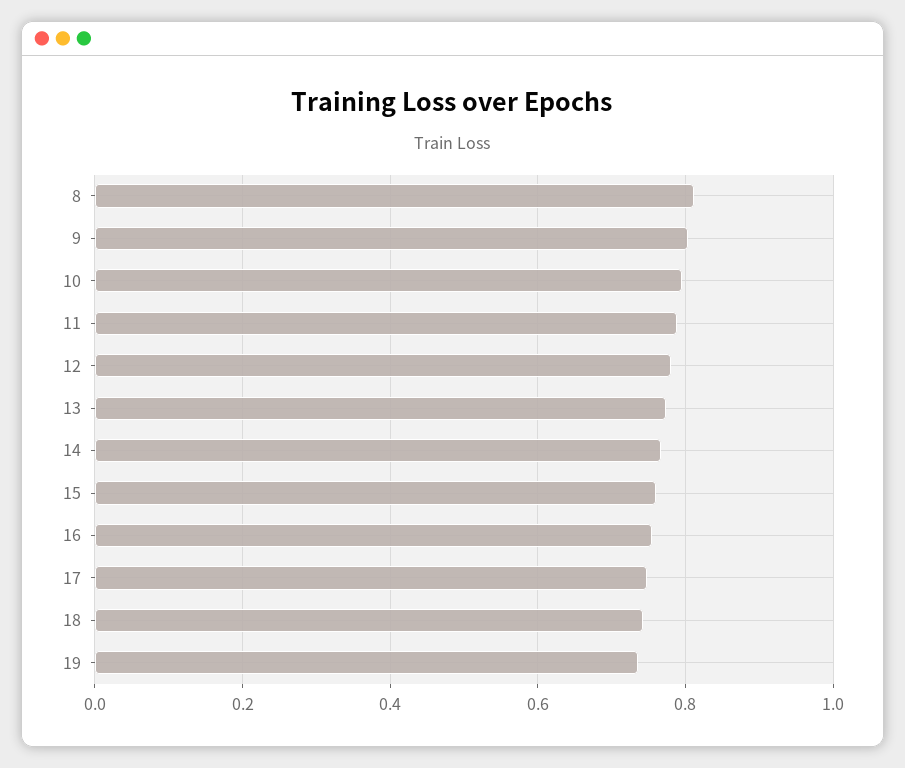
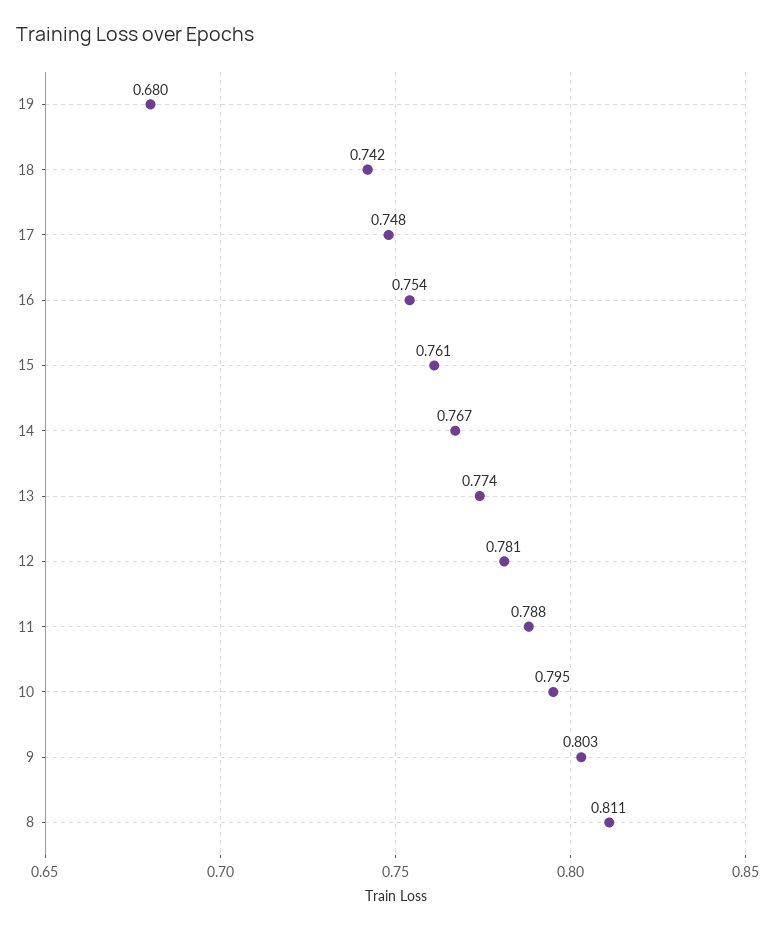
19: 0.74 -> 0.68

